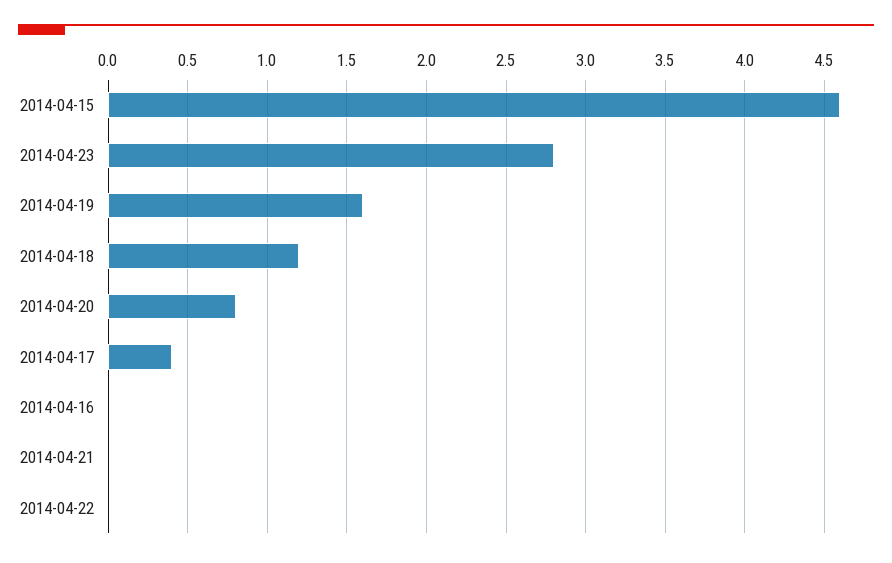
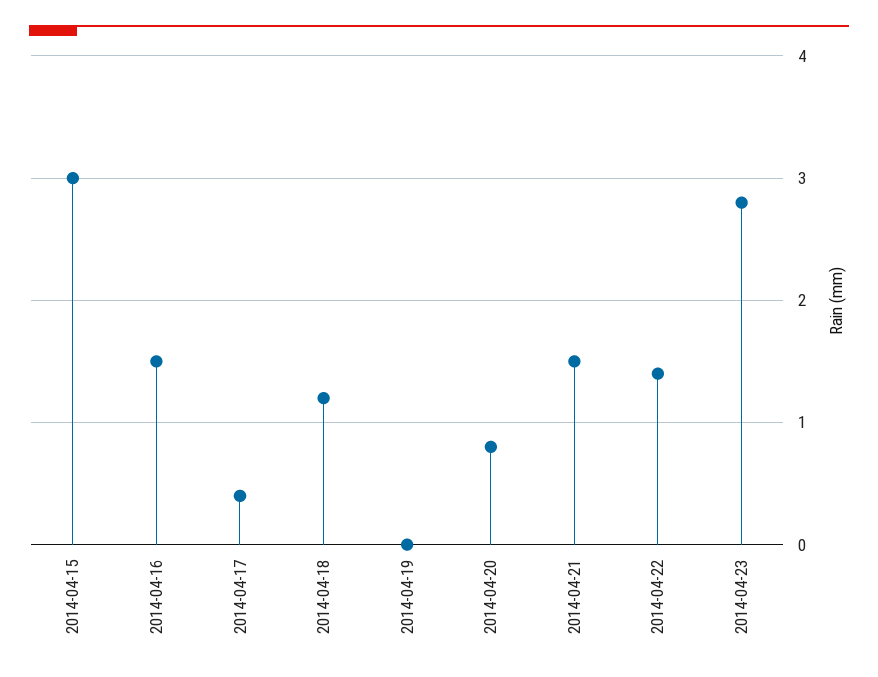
2014-04-15: 4.6 -> 3
2014-04-19: 1.6 -> 0
2014-04-16: 0 -> 1.5
2014-04-21: 0 -> 1.5
2014-04-22: 0 -> 1.4

